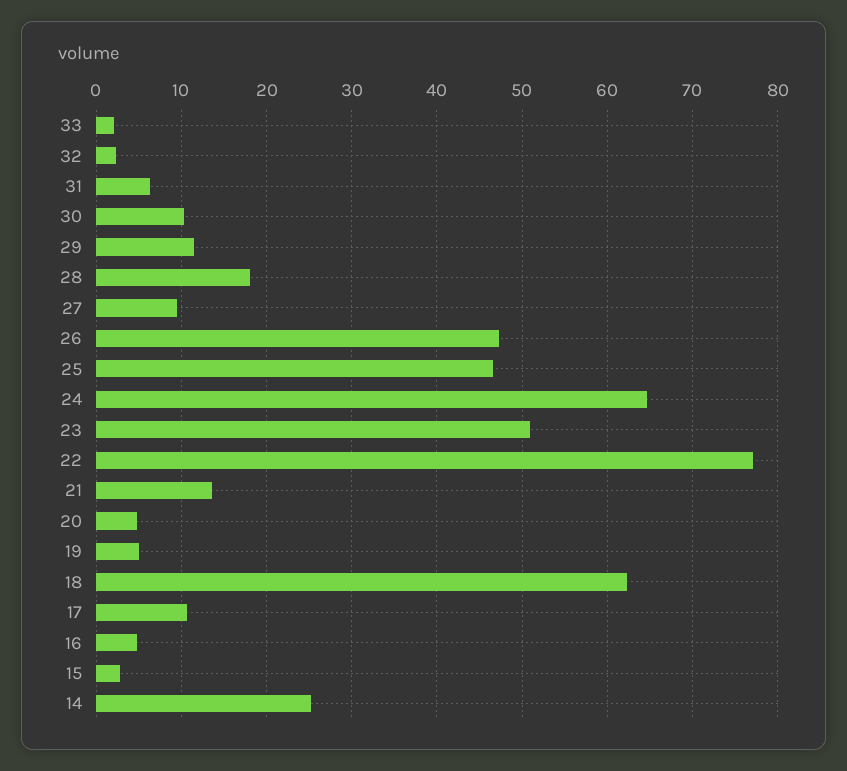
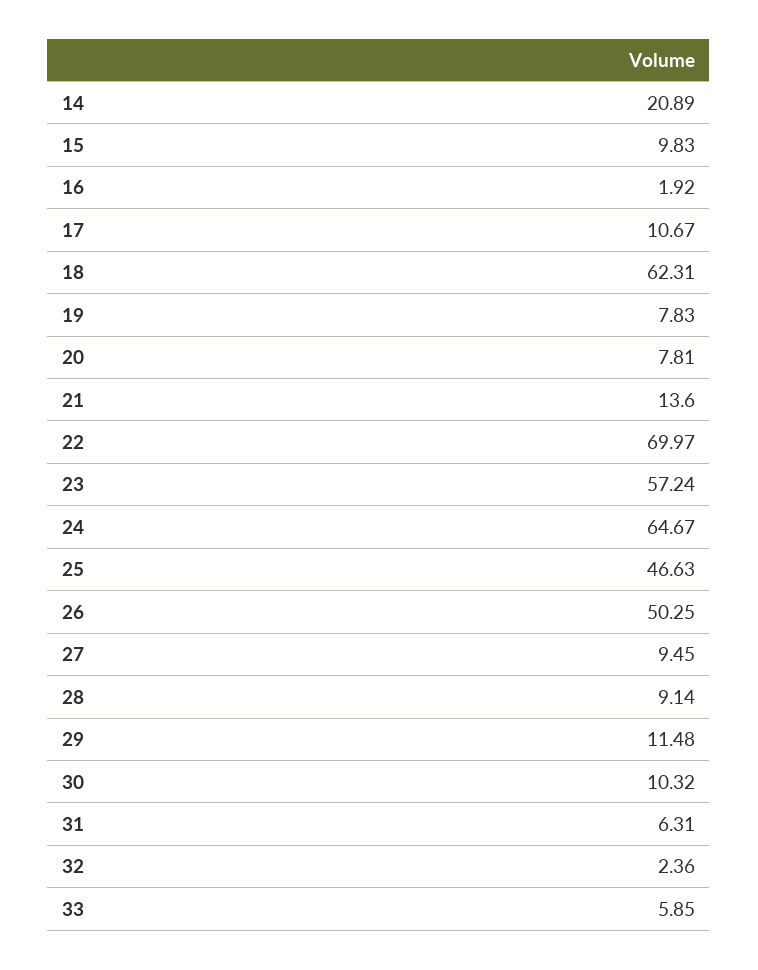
33: 2 -> 5.85
28: 18 -> 9.14
26: 47 -> 50.25
23: 51 -> 57.24
22: 77 -> 69.97
20: 5 -> 7.81
19: 5 -> 7.83
16: 5 -> 1.92
15: 3 -> 9.83
14: 25 -> 20.89

